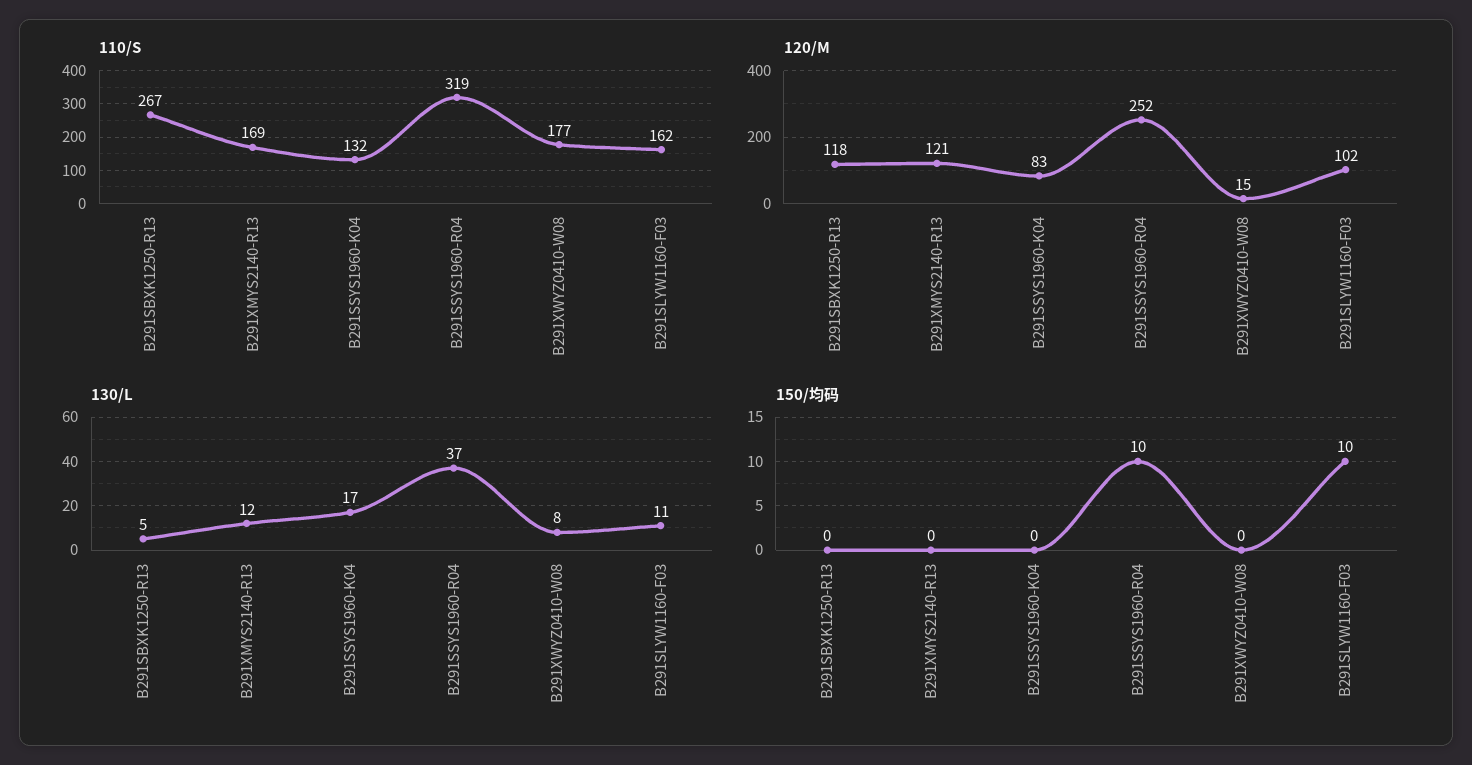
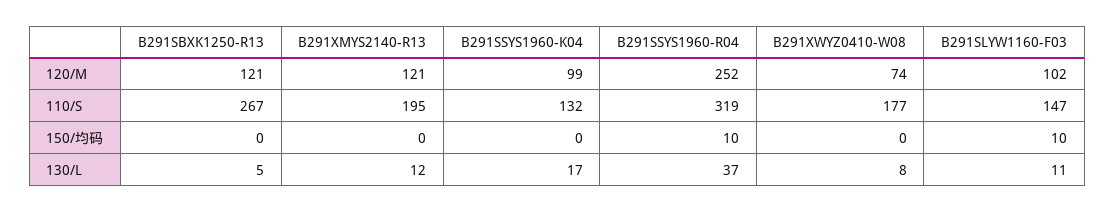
110/S, B291XMYS2140-R13: 169 -> 195
110/S, B291SLYW1160-F03: 162 -> 147
120/M, B291SBXK1250-R13: 118 -> 121
120/M, B291SSYS1960-K04: 83 -> 99
120/M, B291XWYZ0410-W08: 15 -> 74

